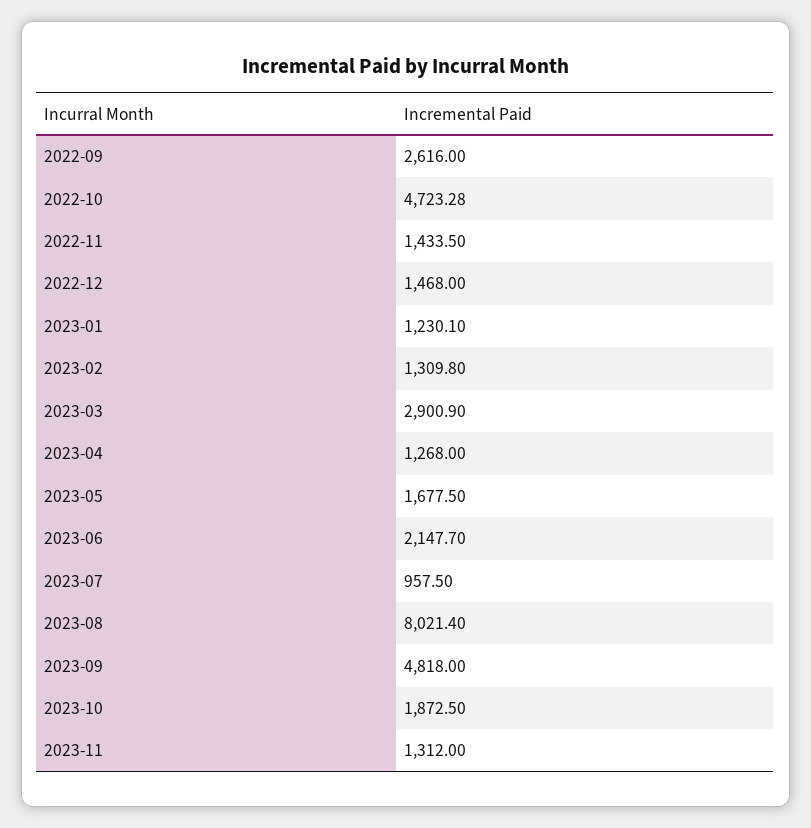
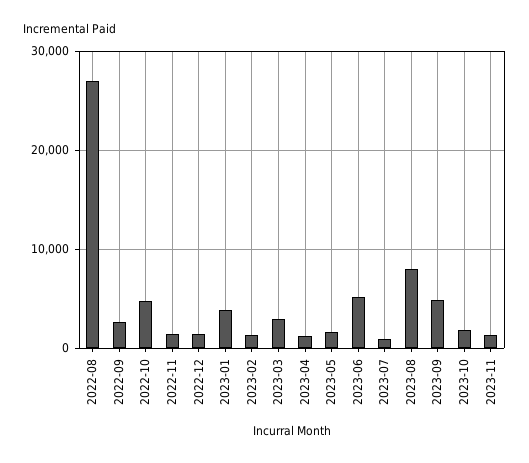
2023-01: 1230.1 -> 4000
2023-06: 2147.7 -> 5000
2022-08: none -> 27000

